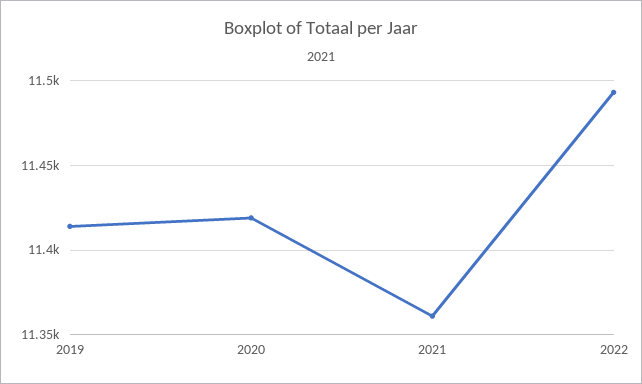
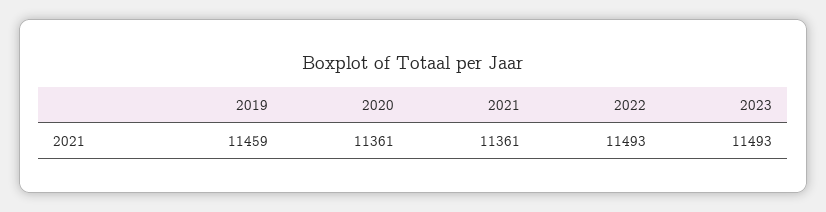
2019: 11415 -> 11459
2020: 11420 -> 11361
2023: none -> 11493

